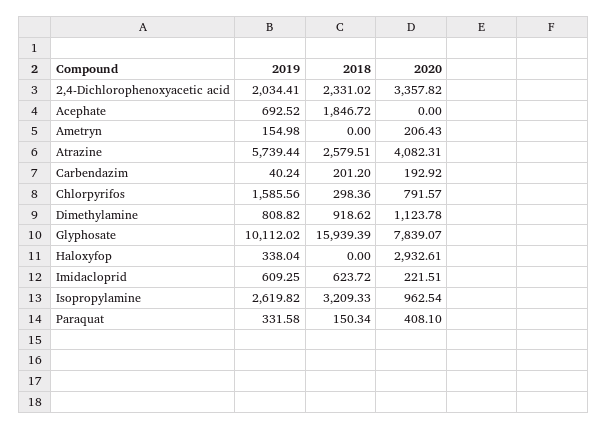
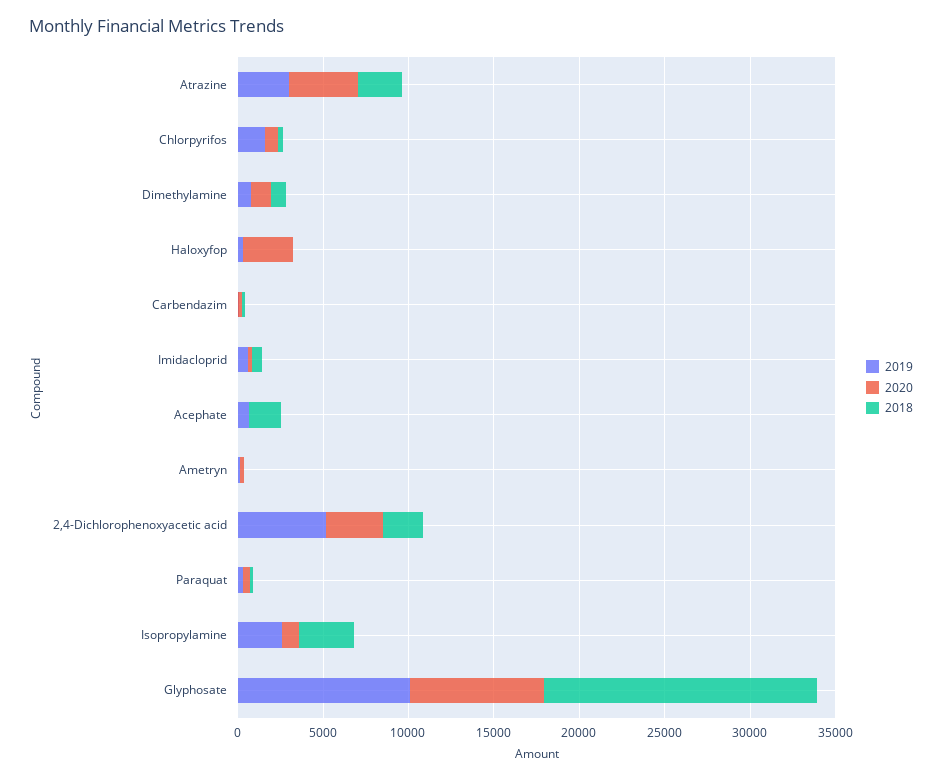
2019, 2,4-Dichlorophenoxyacetic acid: 2034.41 -> 5000
2019, Atrazine: 5739.44 -> 3000

